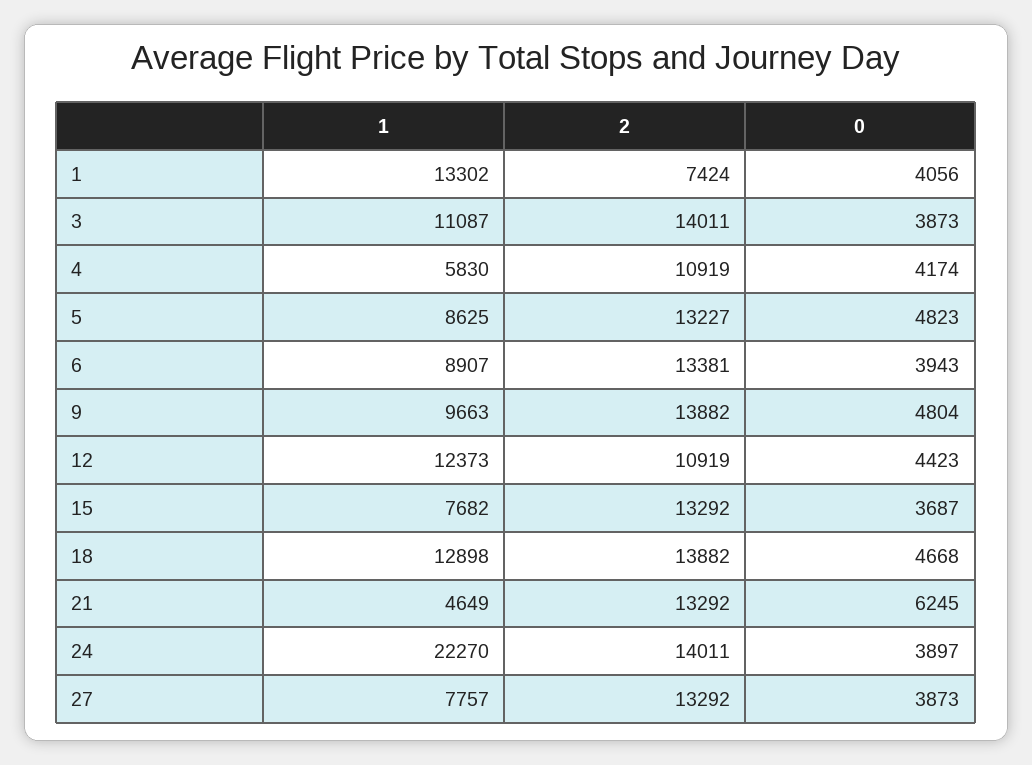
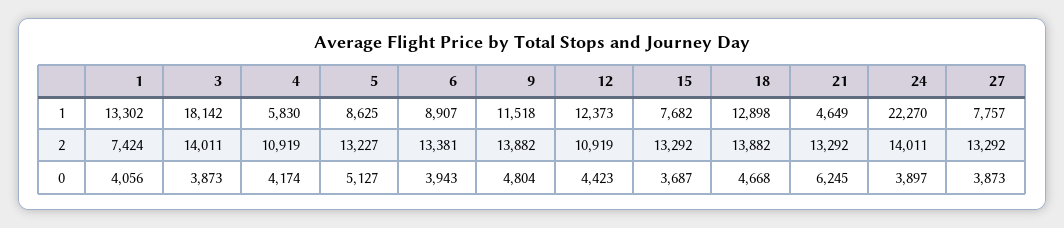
1, 3: 11087 -> 18142
0, 5: 4823 -> 5127
1, 9: 9663 -> 11518

